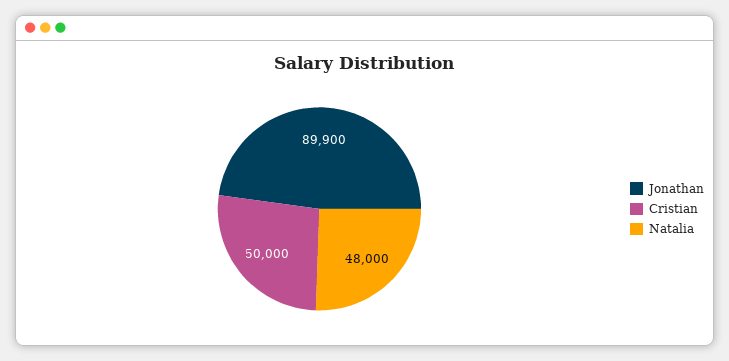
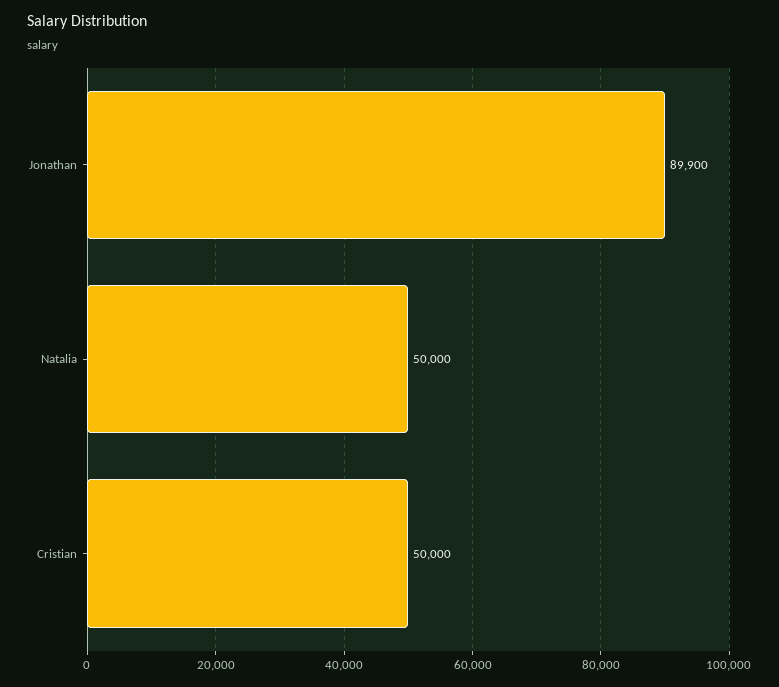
Natalia: 48000 -> 50000

